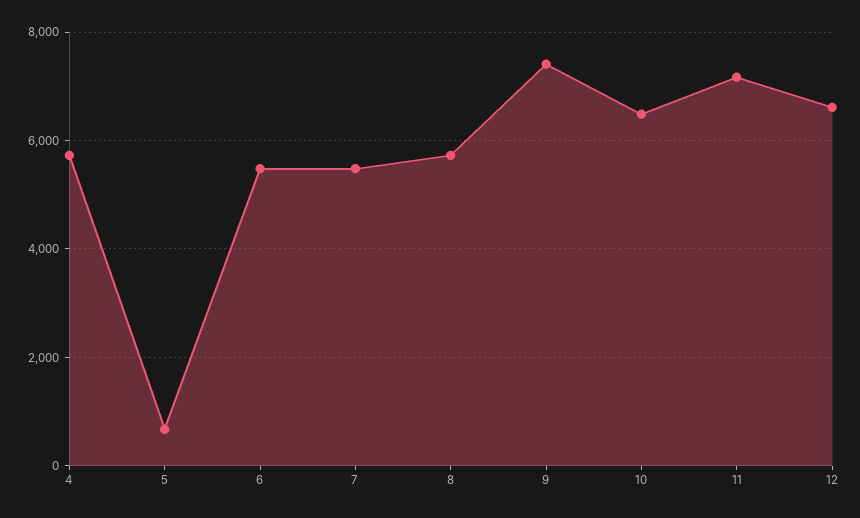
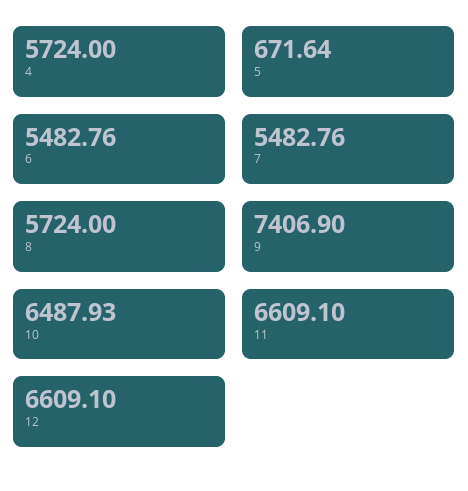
11: 7200 -> 6609.1

